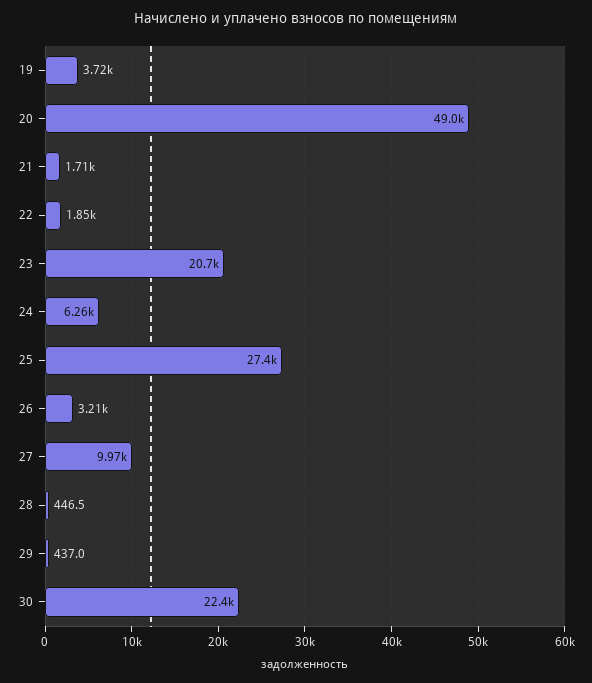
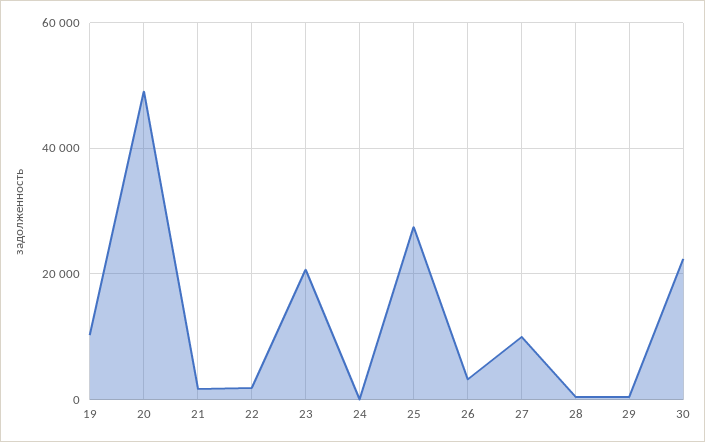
19: 3720 -> 10000
24: 6260 -> 0

